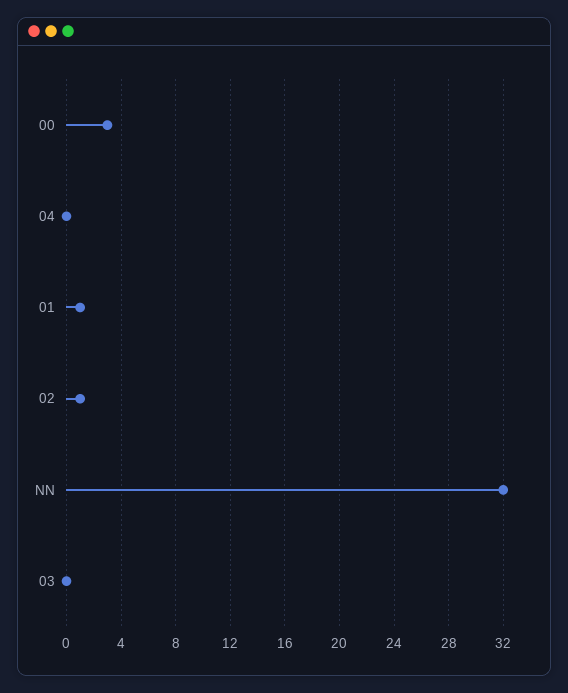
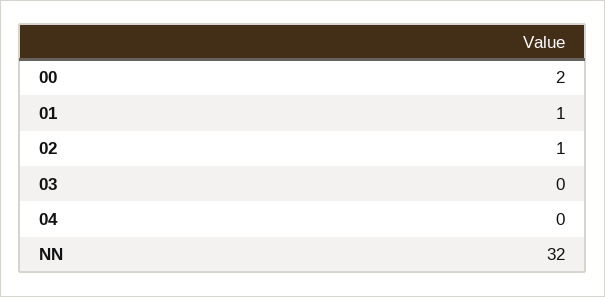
00: 3 -> 2

